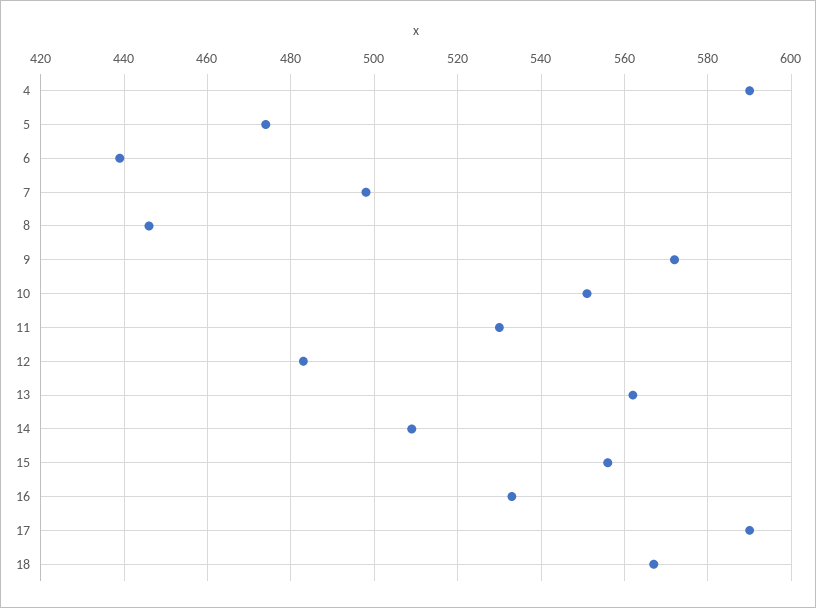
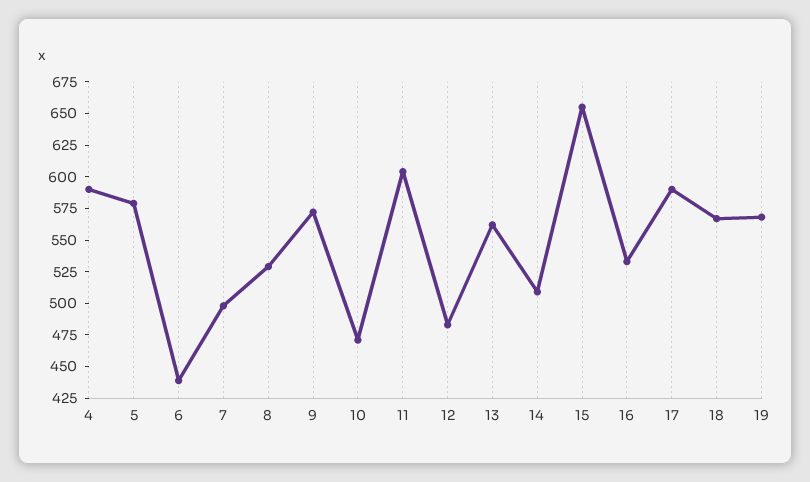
5: 475 -> 575
8: 445 -> 525
10: 550 -> 475
11: 530 -> 600
15: 555 -> 650
19: none -> 575

